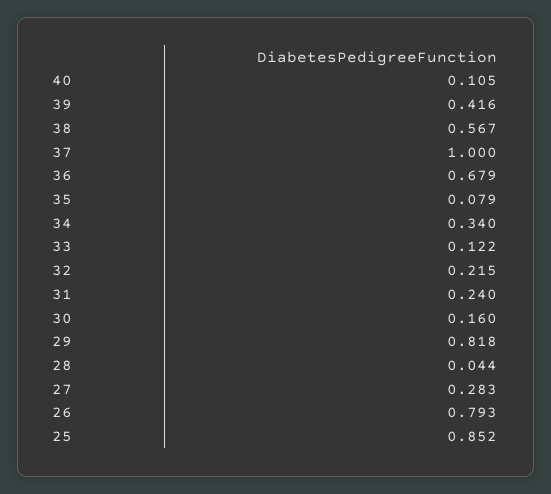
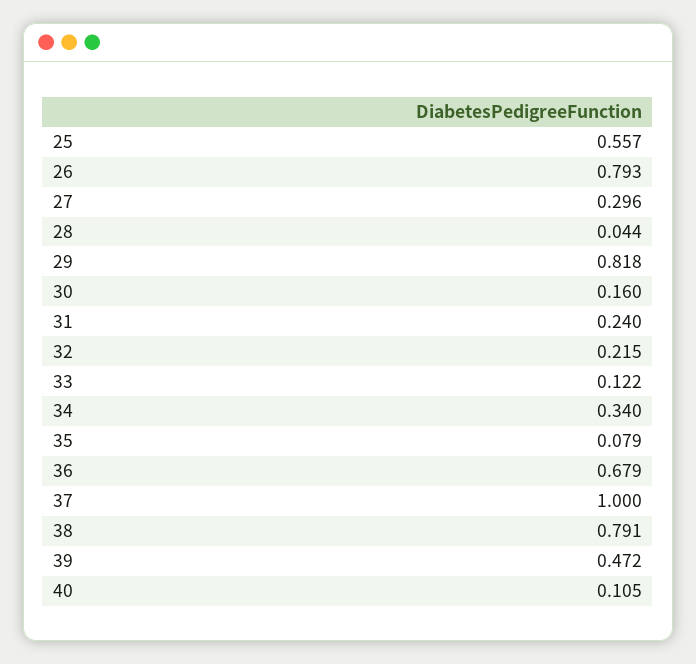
39: 0.416 -> 0.472
38: 0.567 -> 0.791
27: 0.283 -> 0.296
25: 0.852 -> 0.557

